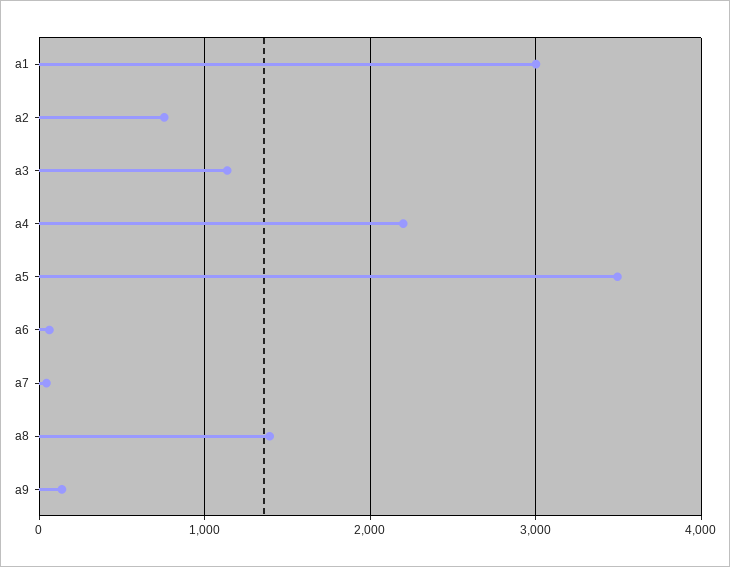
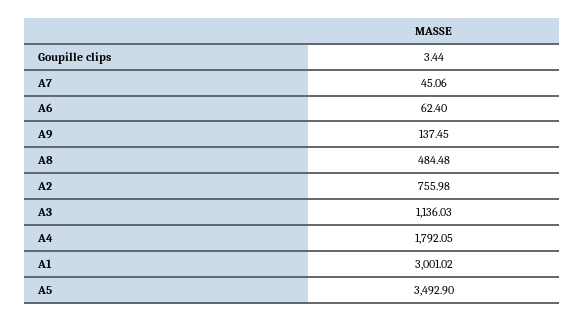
a4: 2200 -> 1792.05
a8: 1400 -> 484.48
Goupille clips: none -> 3.44

